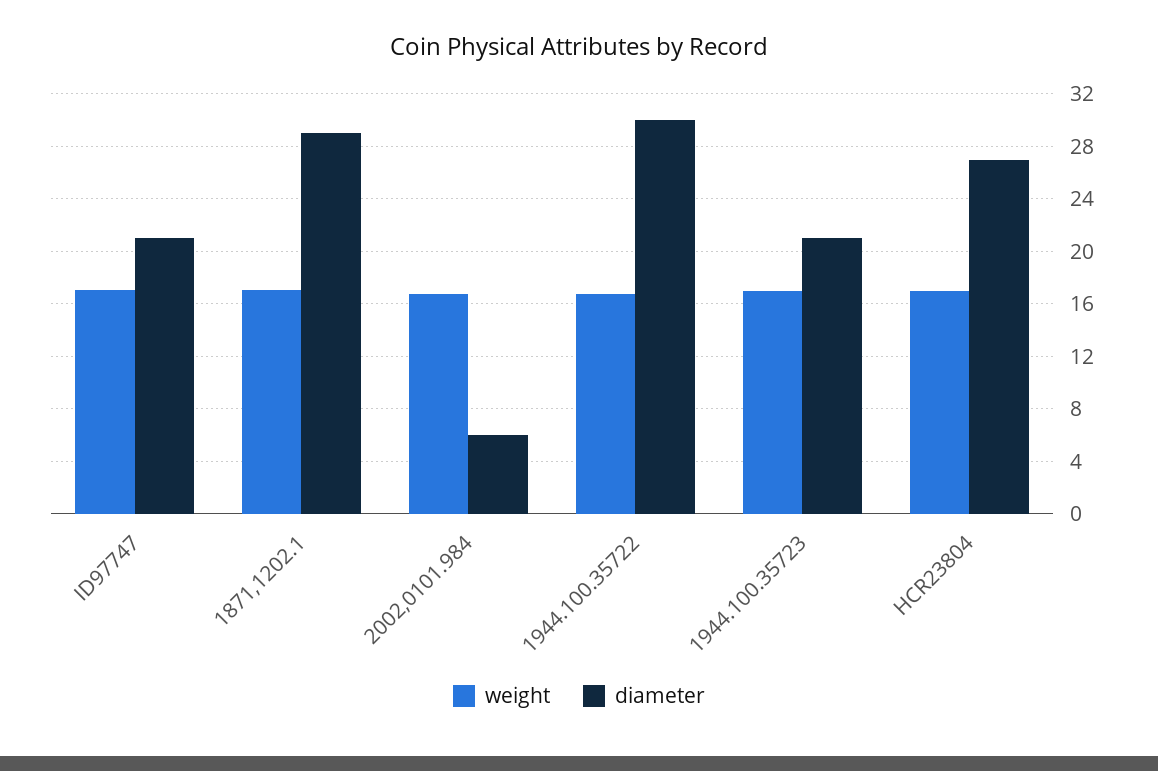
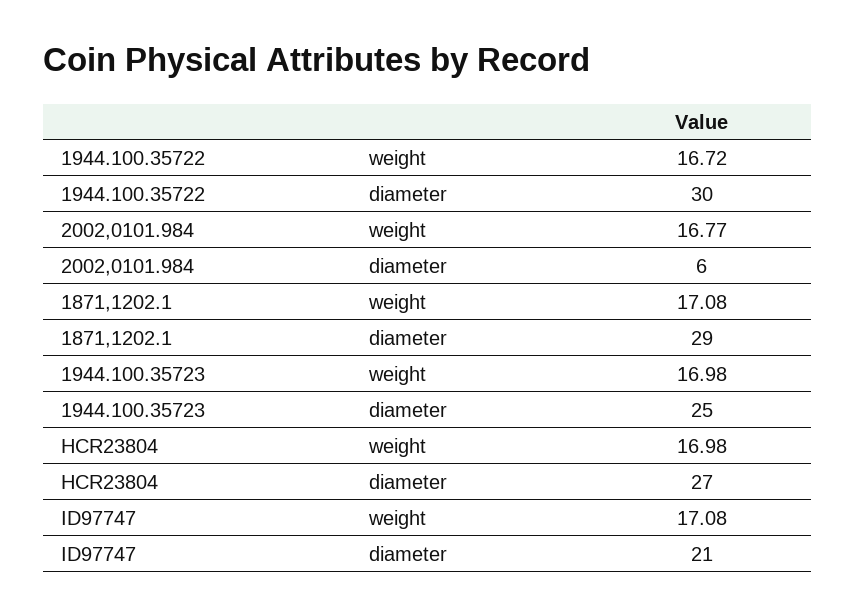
diameter, 1944.100.35723: 21 -> 25

